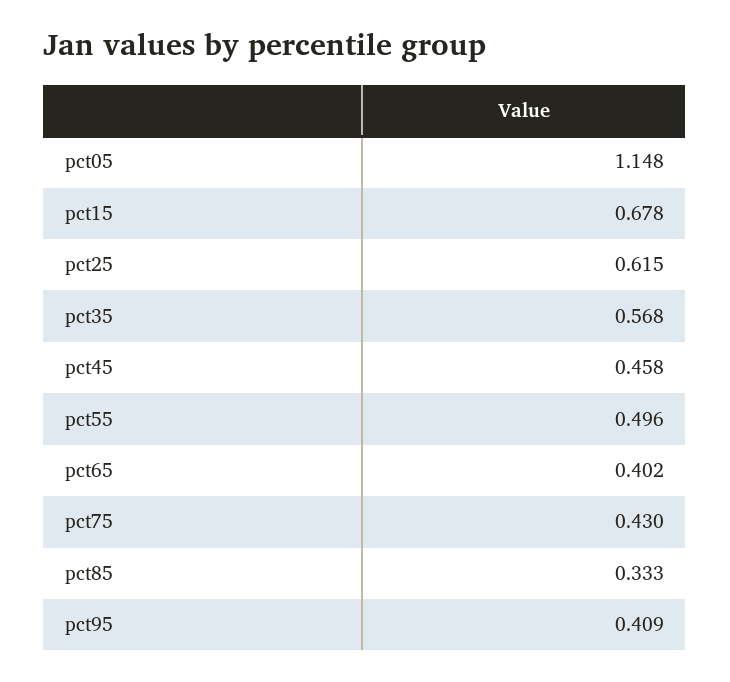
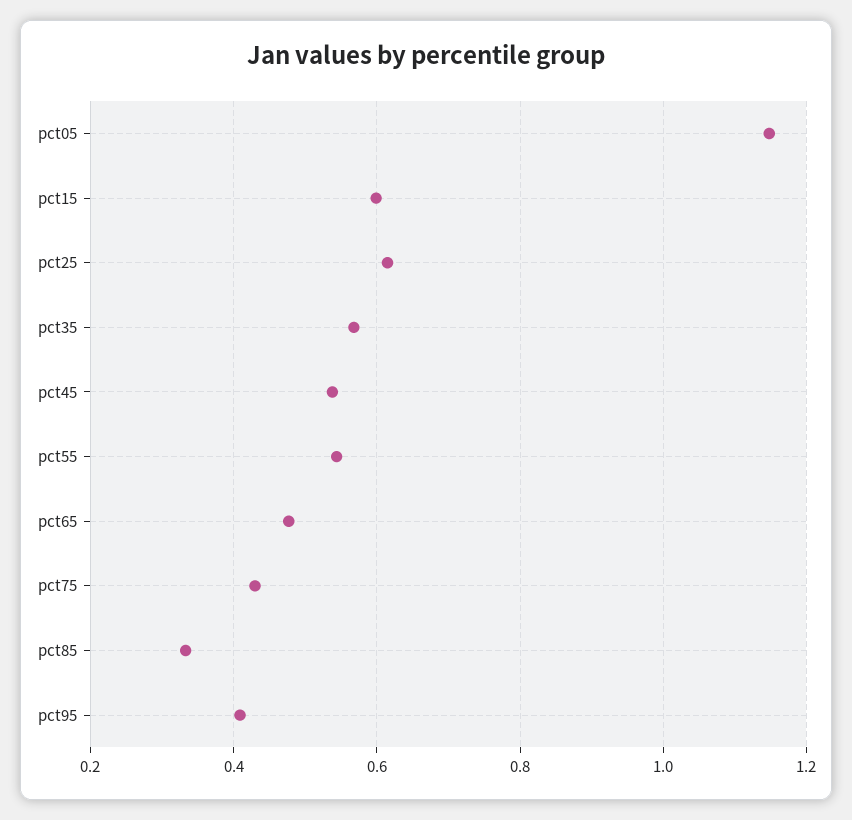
pct15: 0.678 -> 0.6
pct45: 0.458 -> 0.54
pct55: 0.496 -> 0.54
pct65: 0.402 -> 0.48

